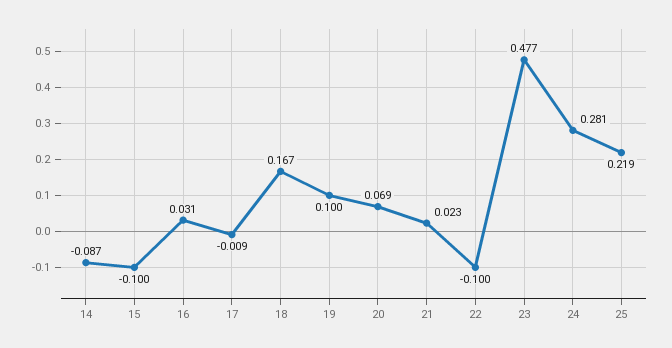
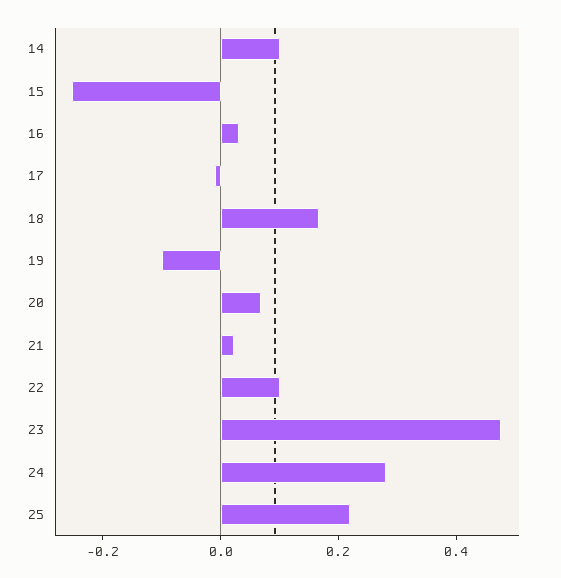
14: -0.087 -> 0.1
15: -0.1 -> -0.25
19: 0.1 -> -0.1
22: -0.1 -> 0.1

